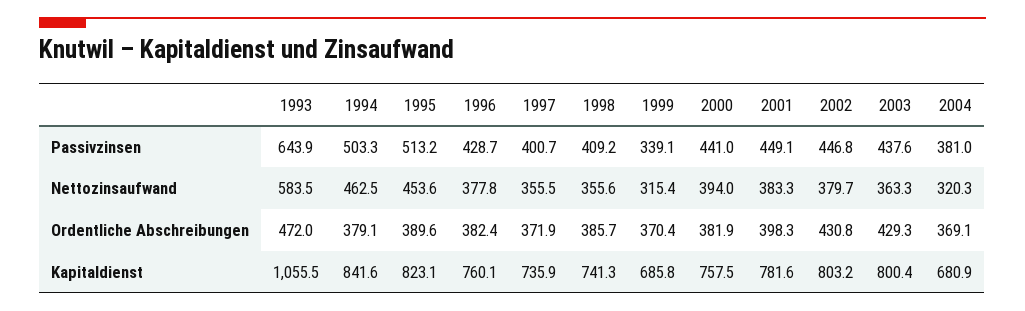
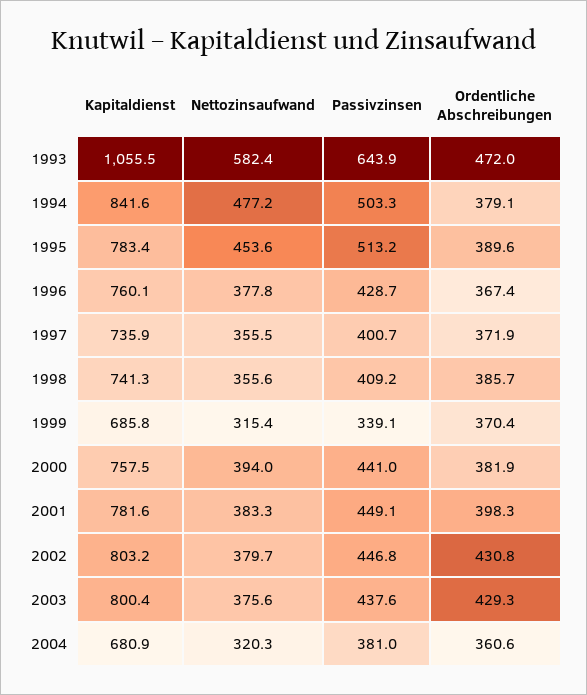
1993, Nettozinsaufwand: 583.5 -> 582.4
1994, Nettozinsaufwand: 462.5 -> 477.2
2003, Nettozinsaufwand: 363.3 -> 375.6
1996, Ordentliche Abschreibungen: 382.4 -> 367.4
2004, Ordentliche Abschreibungen: 369.1 -> 360.6
1995, Kapitaldienst: 823.1 -> 783.4

